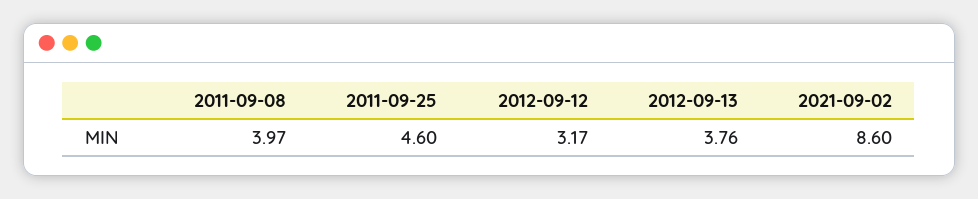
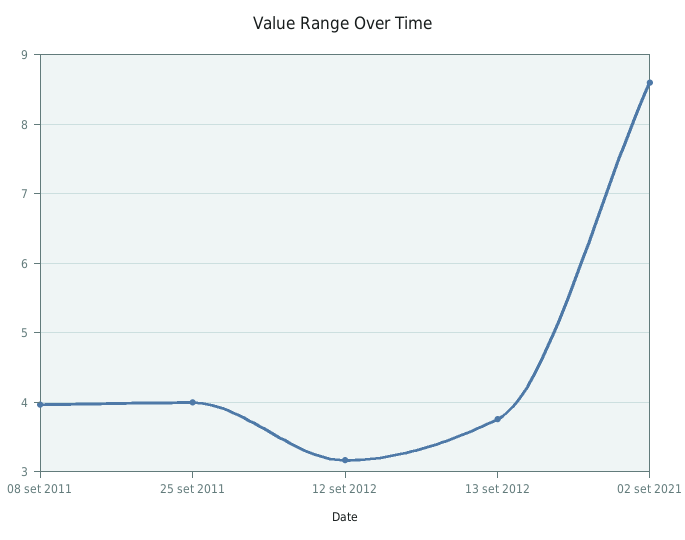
2011-09-25: 4.6 -> 4

